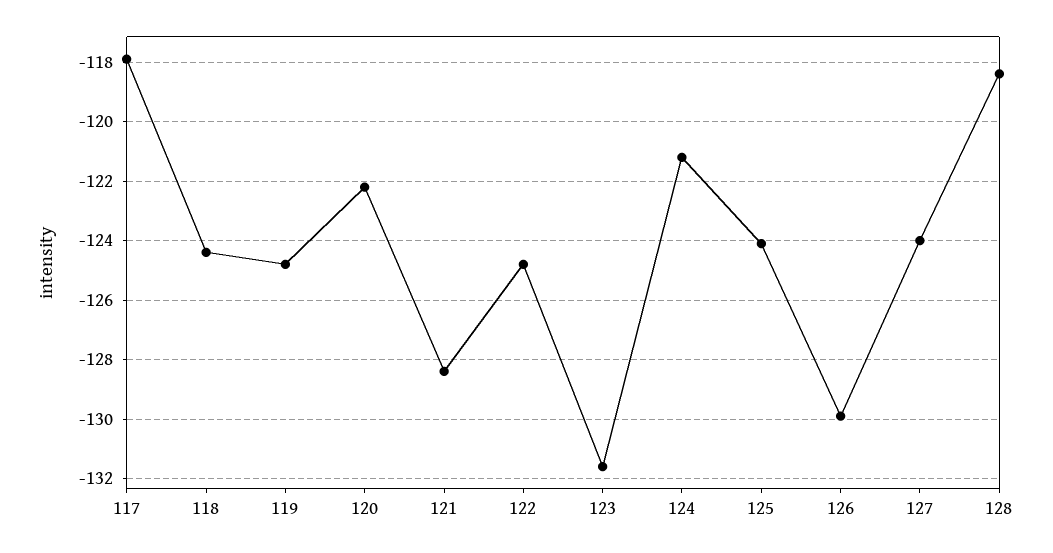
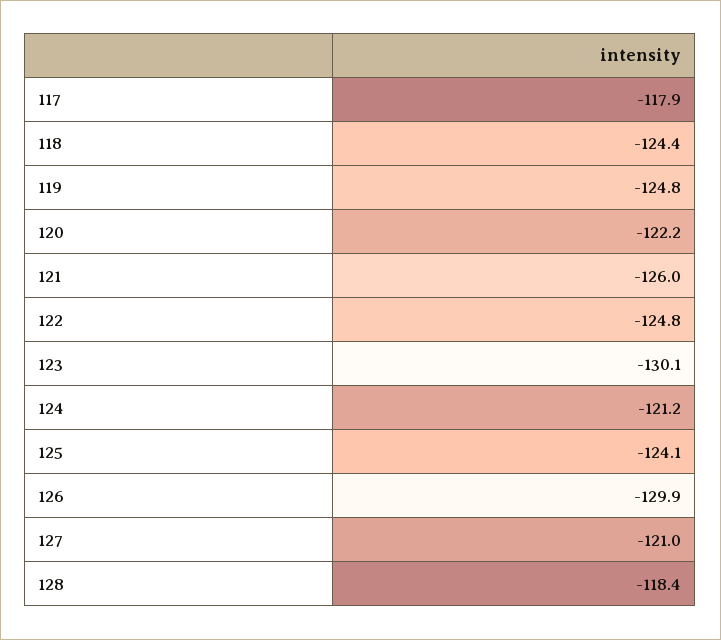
121: -128.5 -> -126
123: -131.5 -> -130.1
127: -124 -> -121

